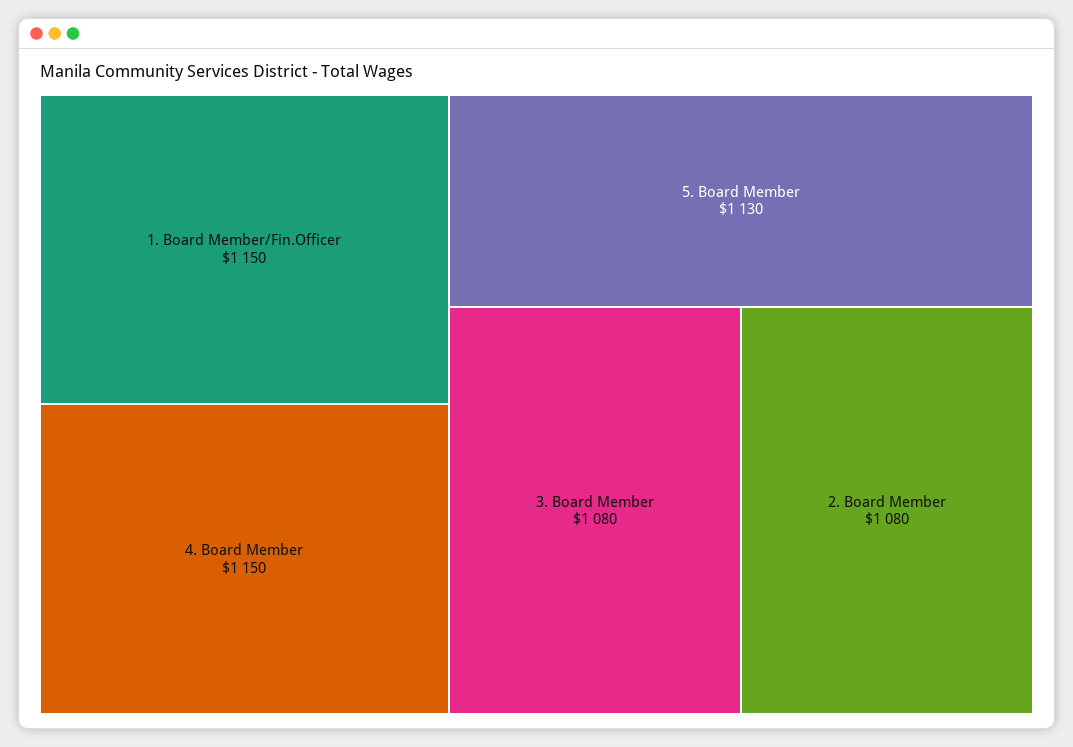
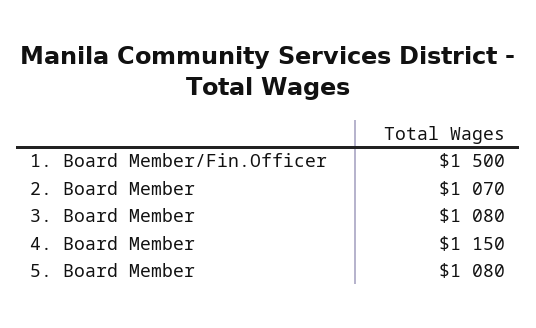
1. Board Member/Fin.Officer: 1150 -> 1500
5. Board Member: 1130 -> 1080
2. Board Member: 1080 -> 1070

